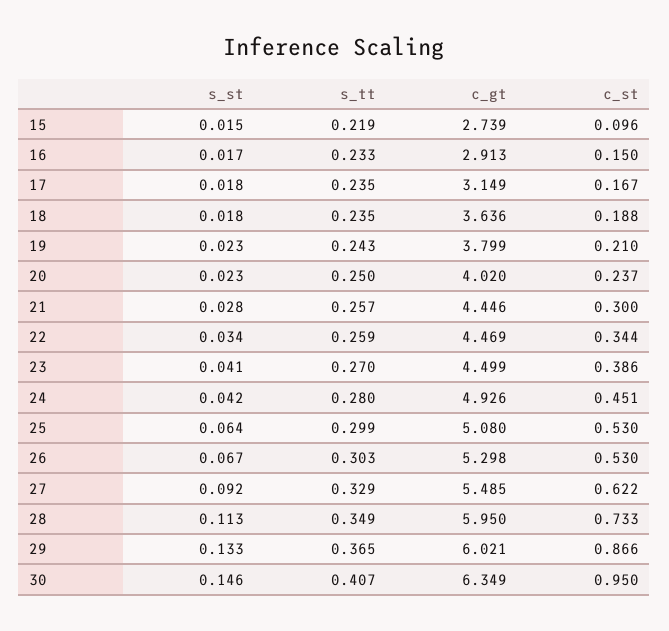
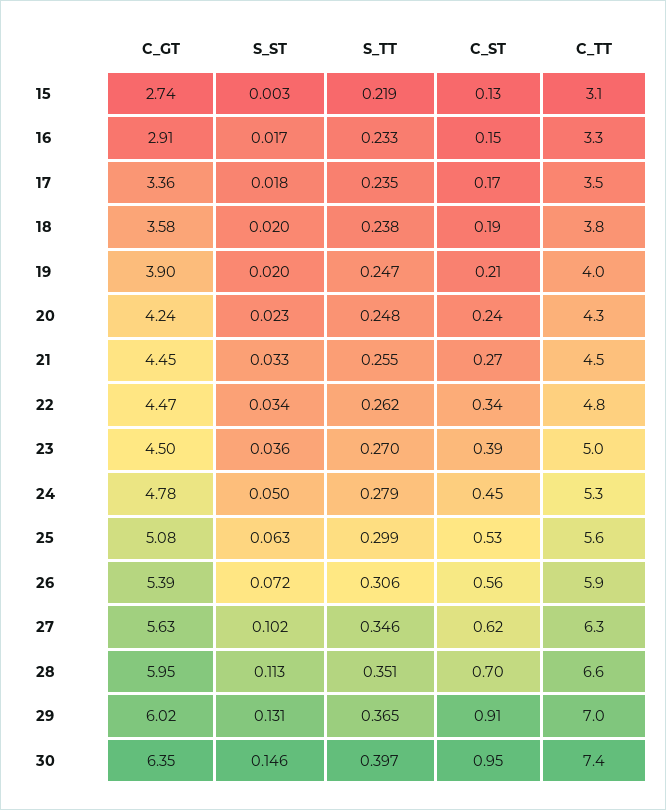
s_st, 15: 0.015 -> 0.003
c_st, 15: 0.096 -> 0.13
c_gt, 17: 3.149 -> 3.36
s_st, 18: 0.018 -> 0.02
s_tt, 18: 0.235 -> 0.238
c_gt, 18: 3.636 -> 3.58
s_st, 19: 0.023 -> 0.02
s_tt, 19: 0.243 -> 0.247
c_gt, 19: 3.799 -> 3.9
s_tt, 20: 0.25 -> 0.248
c_gt, 20: 4.02 -> 4.24
s_st, 21: 0.028 -> 0.033
s_tt, 21: 0.257 -> 0.255
c_st, 21: 0.3 -> 0.27
s_tt, 22: 0.259 -> 0.262
s_st, 23: 0.041 -> 0.036
s_st, 24: 0.042 -> 0.05
s_tt, 24: 0.28 -> 0.279
c_gt, 24: 4.926 -> 4.78
s_st, 25: 0.064 -> 0.063
s_st, 26: 0.067 -> 0.072
s_tt, 26: 0.303 -> 0.306
c_gt, 26: 5.298 -> 5.39
c_st, 26: 0.53 -> 0.56
s_st, 27: 0.092 -> 0.102
s_tt, 27: 0.329 -> 0.346
c_gt, 27: 5.485 -> 5.63
s_tt, 28: 0.349 -> 0.351
c_st, 28: 0.733 -> 0.7
s_st, 29: 0.133 -> 0.131
c_st, 29: 0.866 -> 0.91
s_tt, 30: 0.407 -> 0.397
C_TT, 15: none -> 3.1
C_TT, 16: none -> 3.3
C_TT, 17: none -> 3.5
C_TT, 18: none -> 3.8
C_TT, 19: none -> 4
C_TT, 20: none -> 4.3
C_TT, 21: none -> 4.5
C_TT, 22: none -> 4.8
C_TT, 23: none -> 5
C_TT, 24: none -> 5.3
C_TT, 25: none -> 5.6
C_TT, 26: none -> 5.9
C_TT, 27: none -> 6.3
C_TT, 28: none -> 6.6
C_TT, 29: none -> 7
C_TT, 30: none -> 7.4

